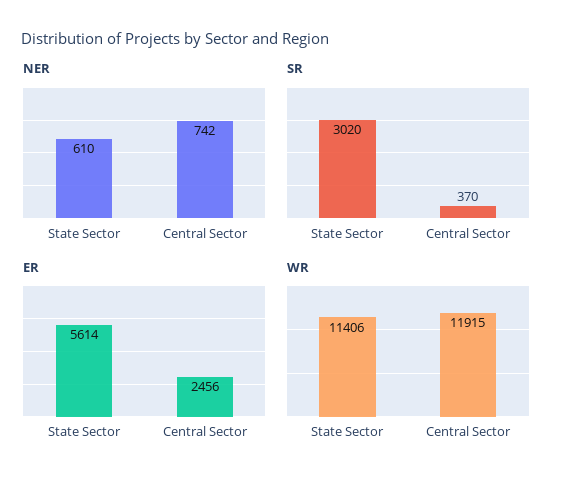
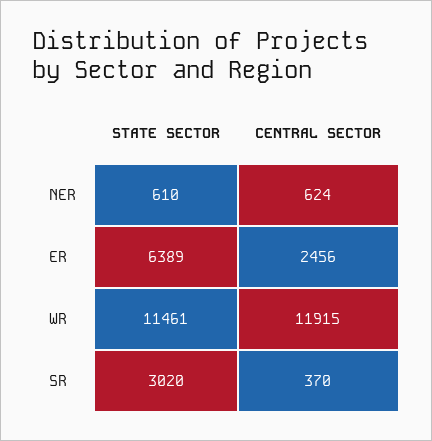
NER, Central Sector: 742 -> 624
ER, State Sector: 5614 -> 6389
WR, State Sector: 11406 -> 11461

